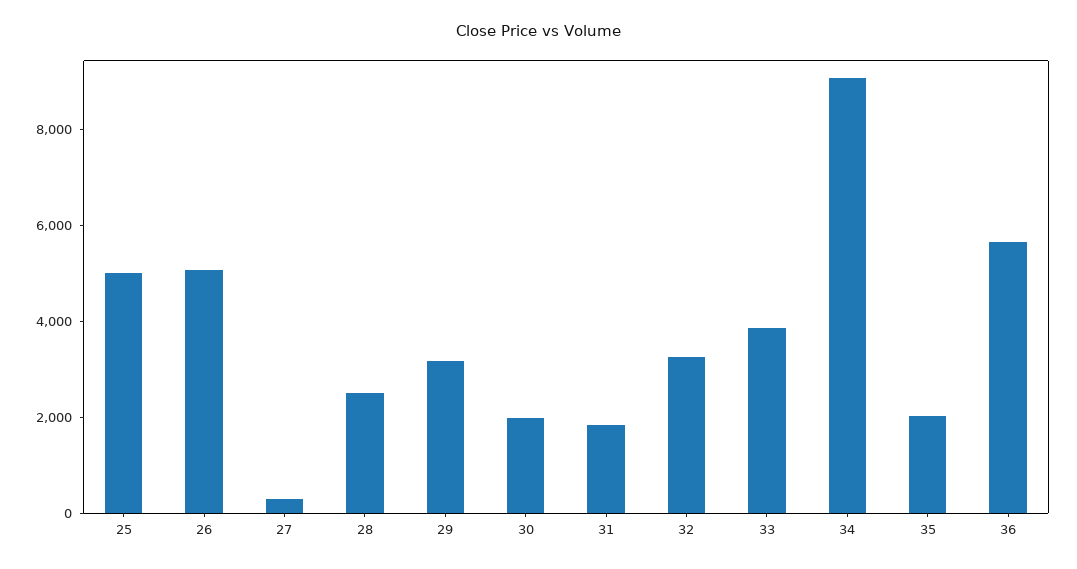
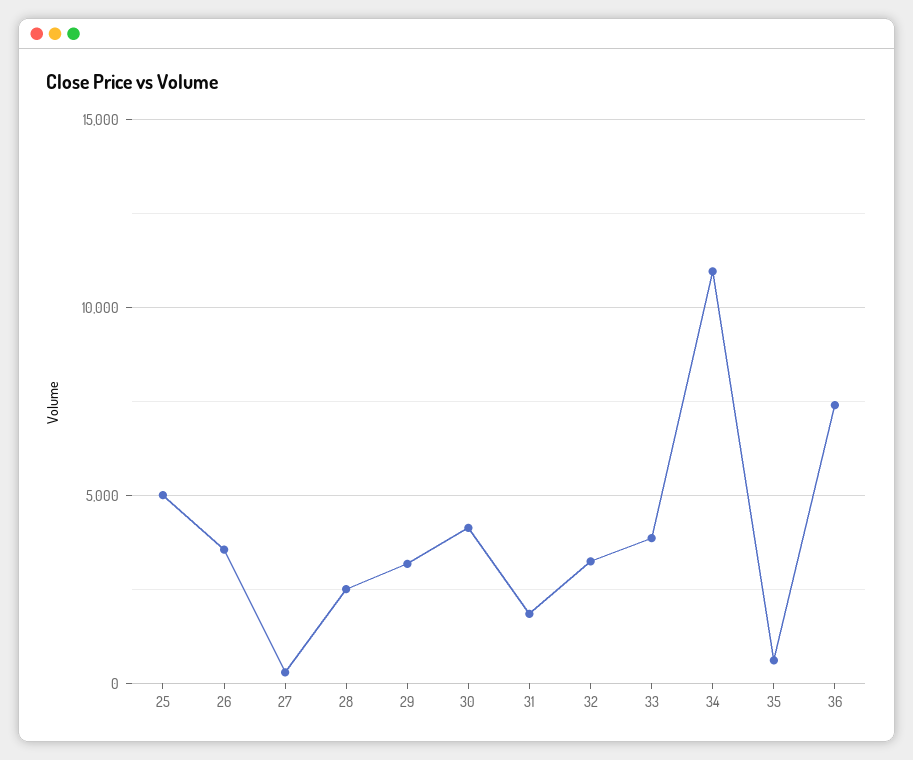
26: 5000 -> 3500
30: 2000 -> 4000
34: 9000 -> 11000
35: 2000 -> 500
36: 5500 -> 7500

